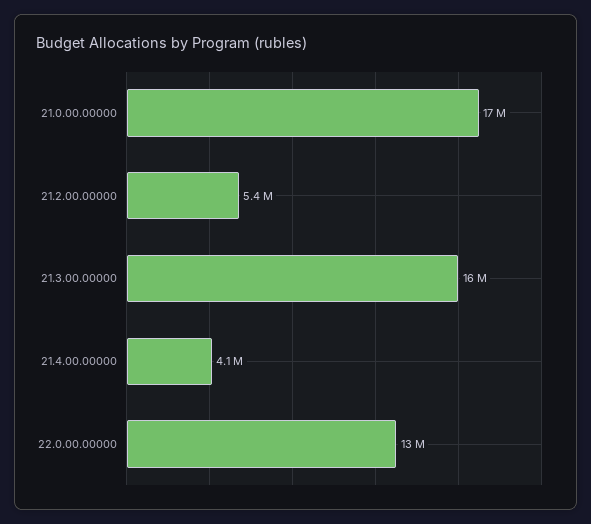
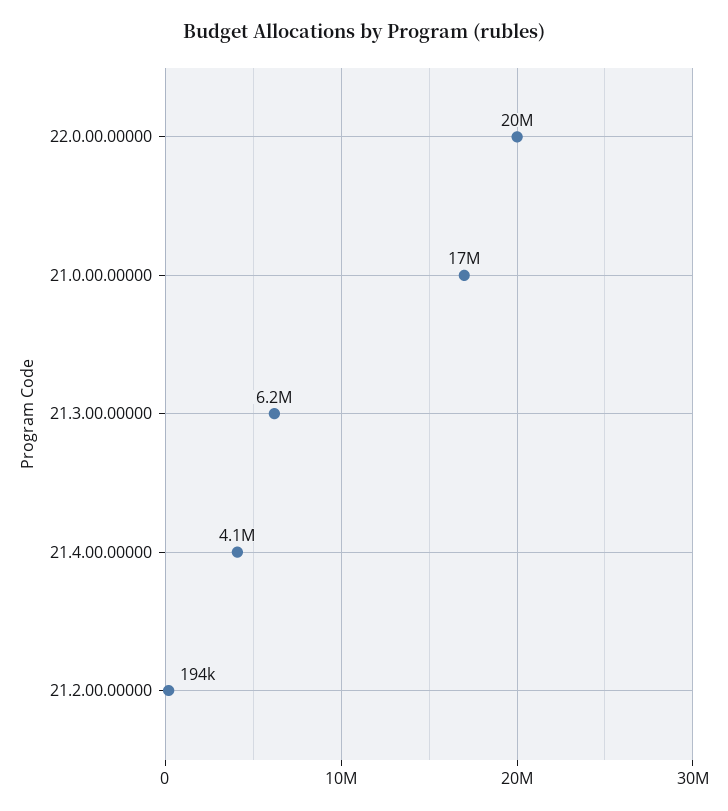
21.2.00.00000: 5400000 -> 194000
21.3.00.00000: 16000000 -> 6200000
22.0.00.00000: 13000000 -> 20000000

